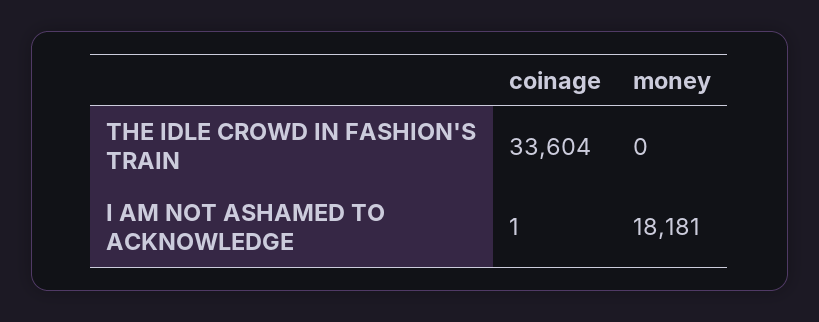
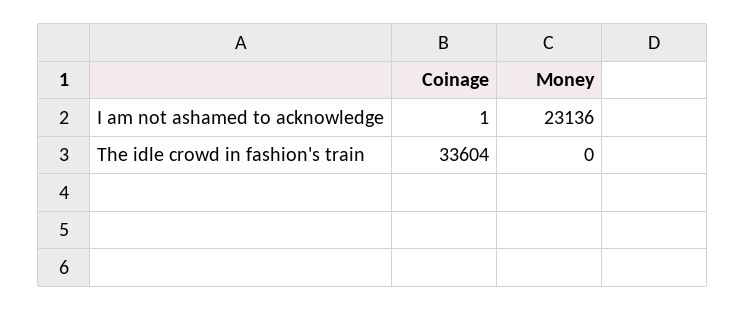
money, I AM NOT ASHAMED TO ACKNOWLEDGE: 18181 -> 23136

